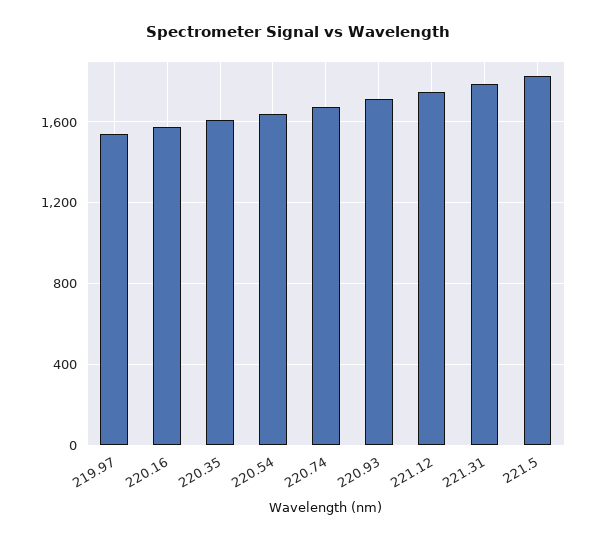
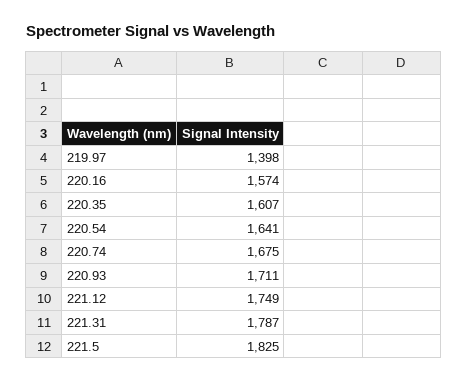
219.97: 1550 -> 1398

